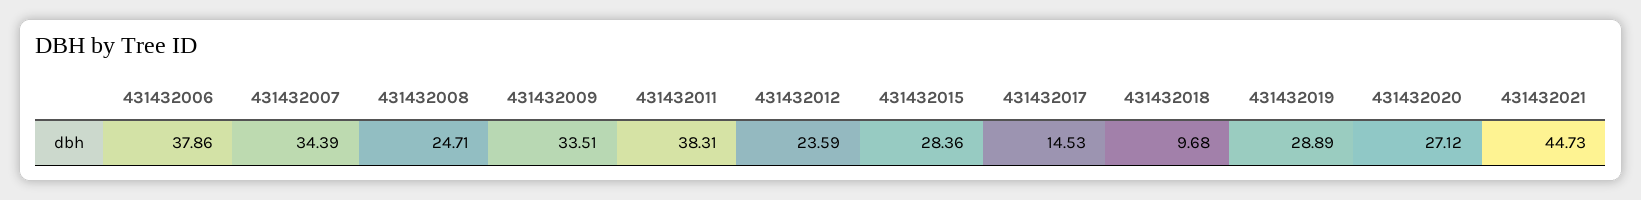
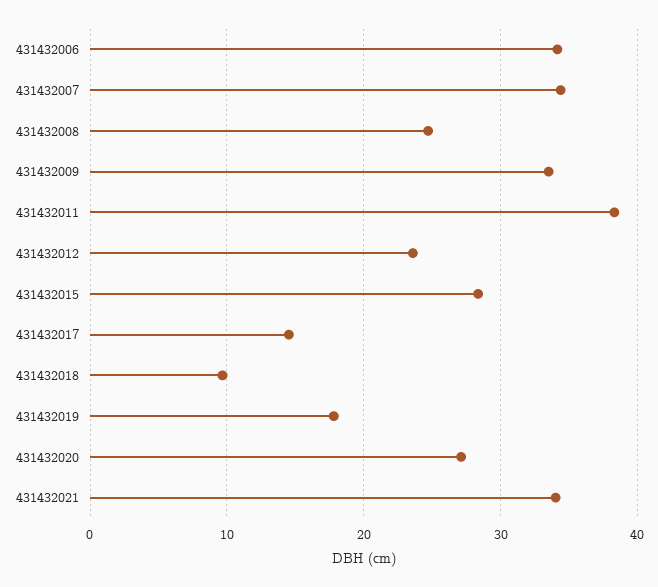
431432006: 37.86 -> 34
431432019: 28.89 -> 18
431432021: 44.73 -> 34

